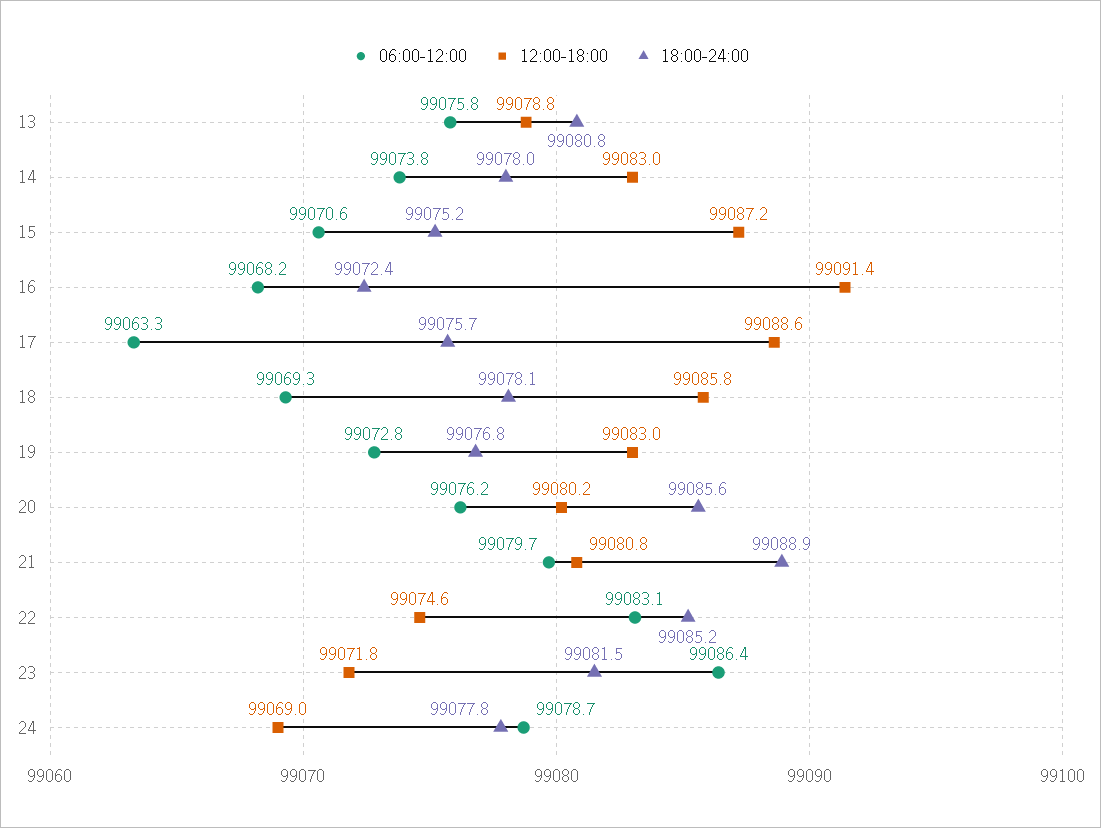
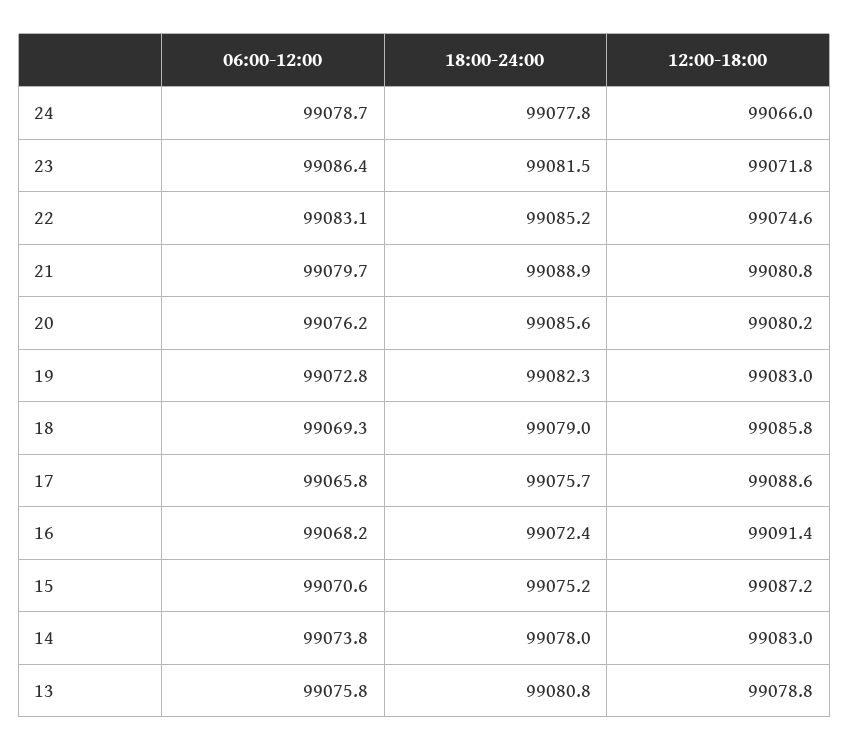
06:00-12:00, 17: 99063.3 -> 99065.8
18:00-24:00, 18: 99078.1 -> 99079
18:00-24:00, 19: 99076.8 -> 99082.3
12:00-18:00, 24: 99069 -> 99066

